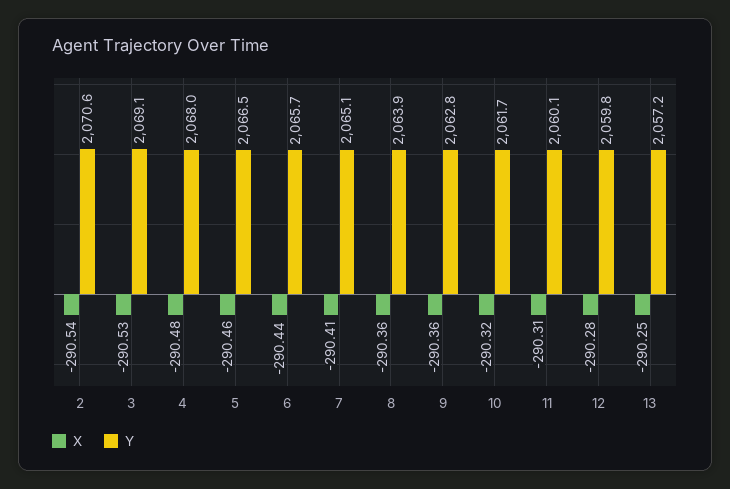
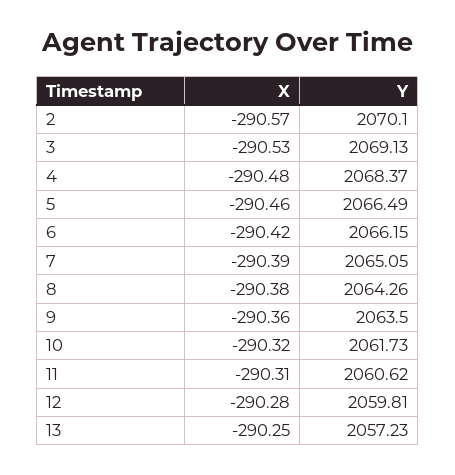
X, 2: -290.54 -> -290.57
Y, 2: 2070.6 -> 2070.1
Y, 4: 2068 -> 2068.37
X, 6: -290.44 -> -290.42
Y, 6: 2065.7 -> 2066.15
X, 7: -290.41 -> -290.39
X, 8: -290.36 -> -290.38
Y, 8: 2063.9 -> 2064.26
Y, 9: 2062.8 -> 2063.5
Y, 11: 2060.1 -> 2060.62

